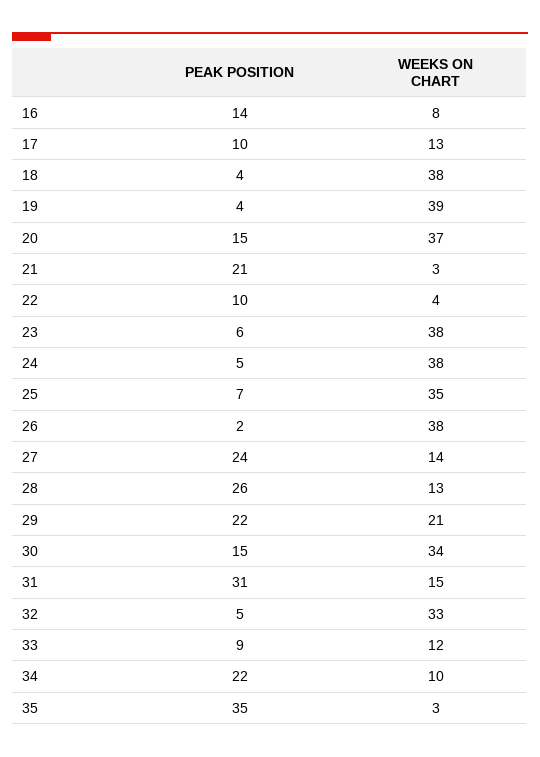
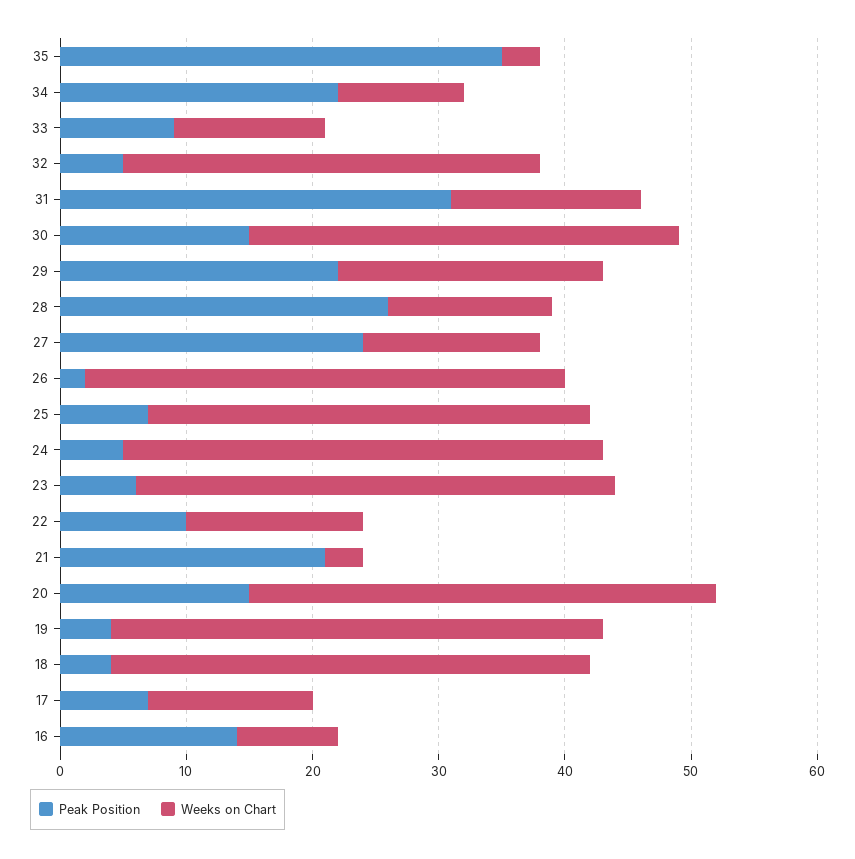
PEAK POSITION, 17: 10 -> 7
WEEKS ON CHART, 22: 4 -> 14

